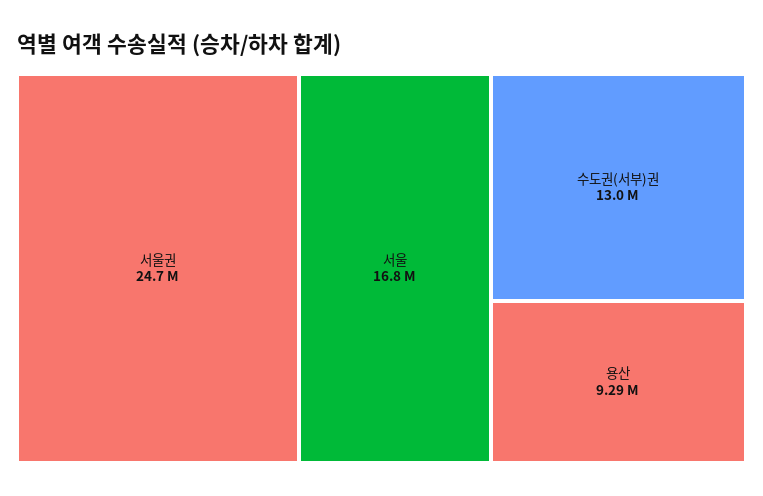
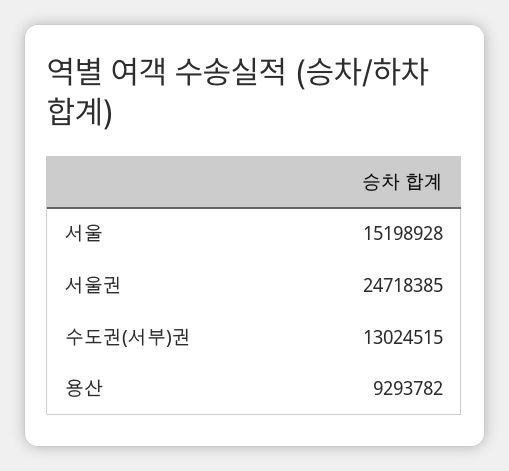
서울: 16800000 -> 15198928

